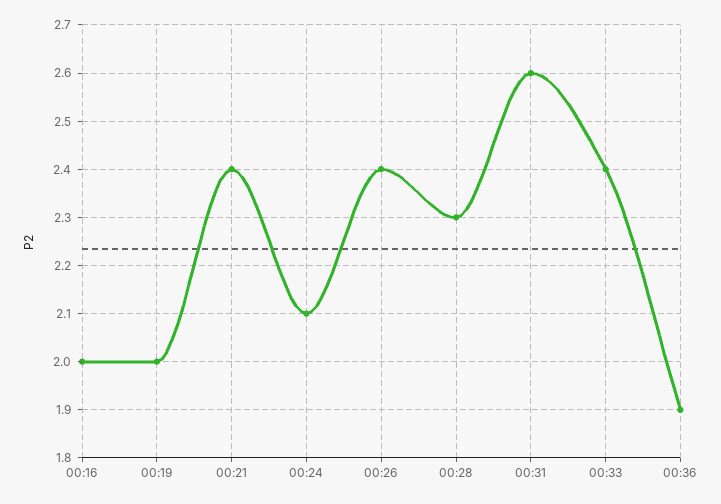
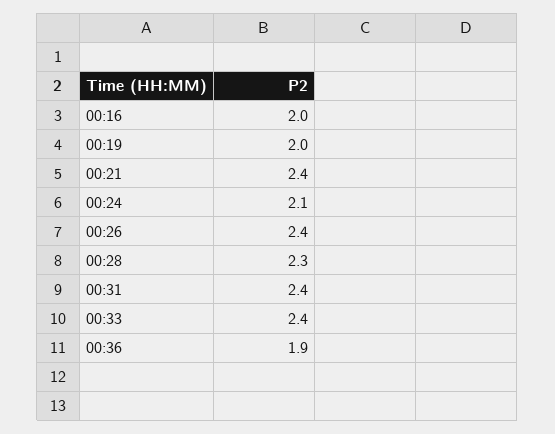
00:31: 2.6 -> 2.4

